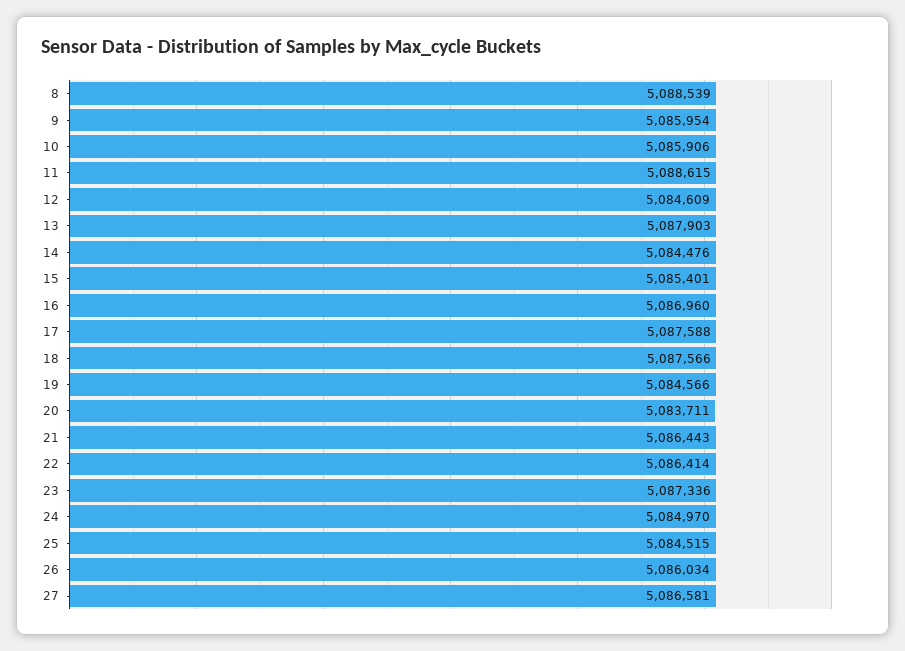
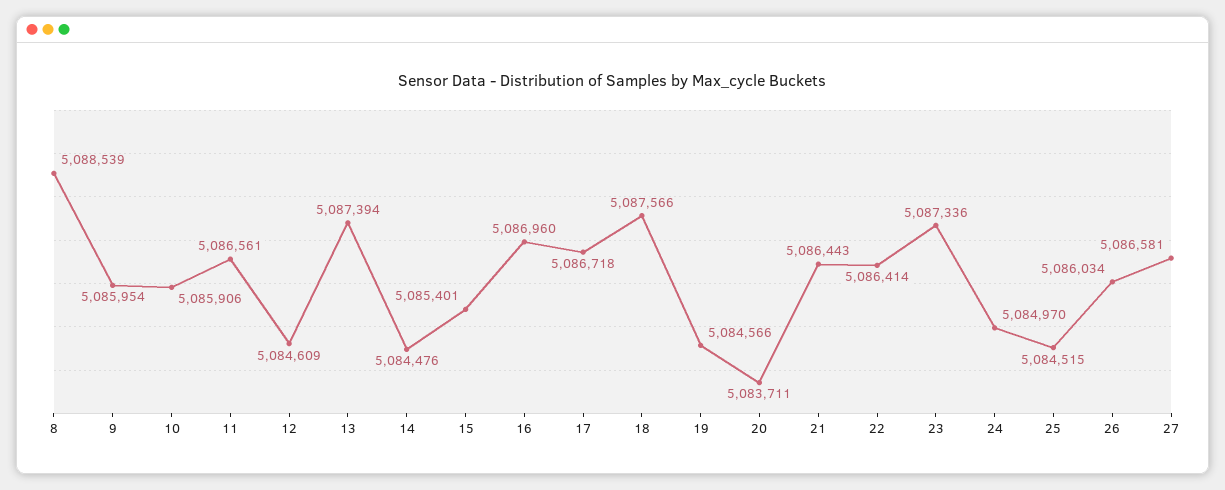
11: 5088615 -> 5086561
13: 5087903 -> 5087394
17: 5087588 -> 5086718

